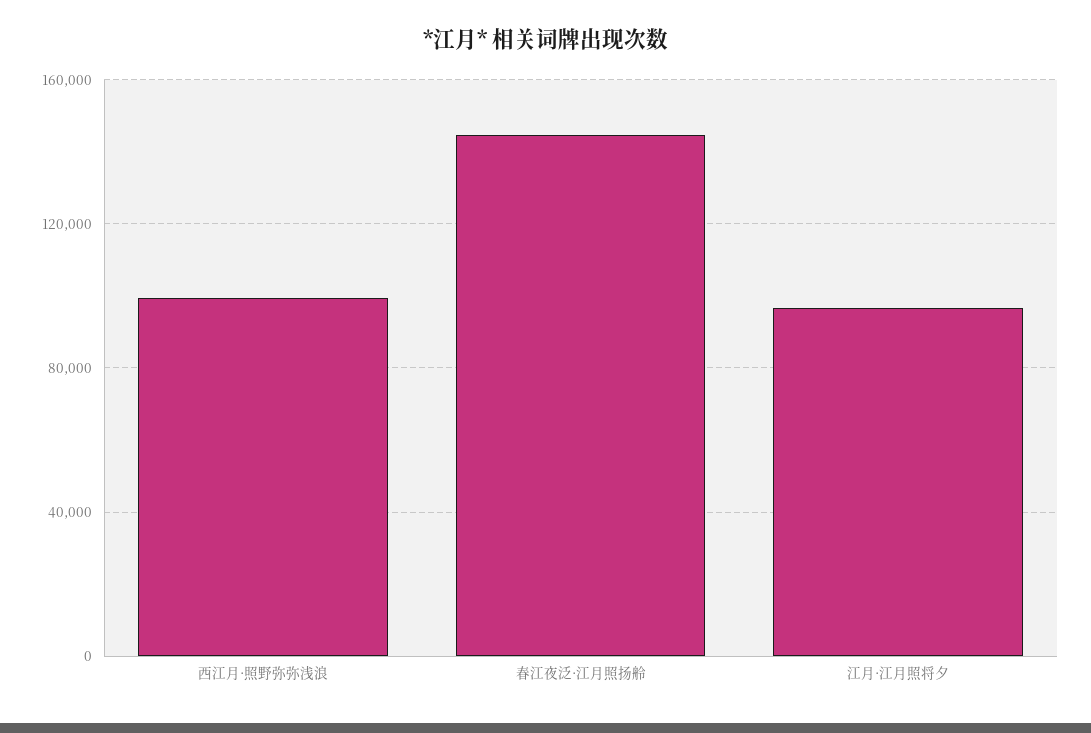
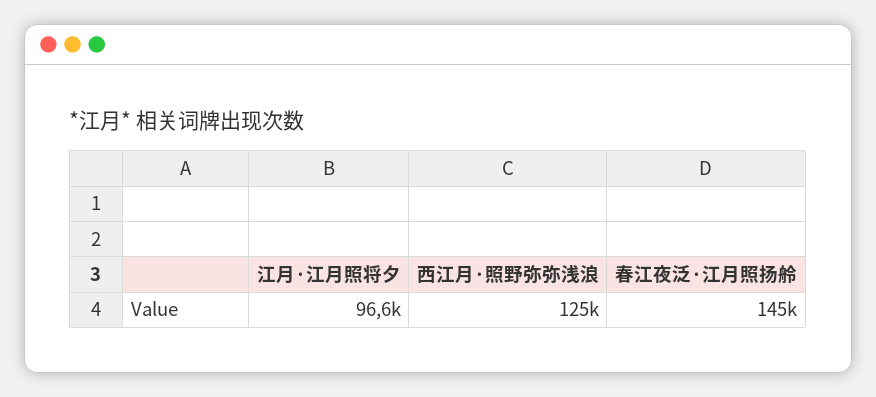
西江月·照野弥弥浅浪: 100000 -> 125000

